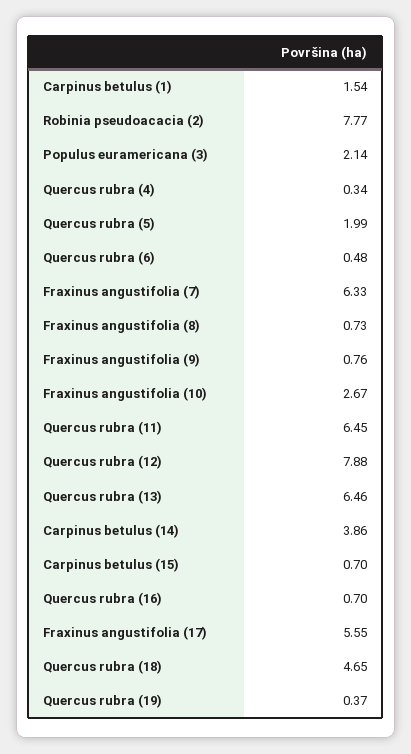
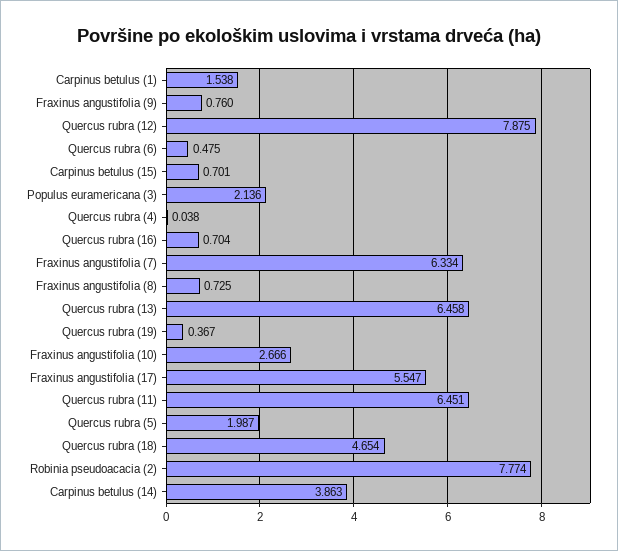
Quercus rubra (4): 0.34 -> 0.038

